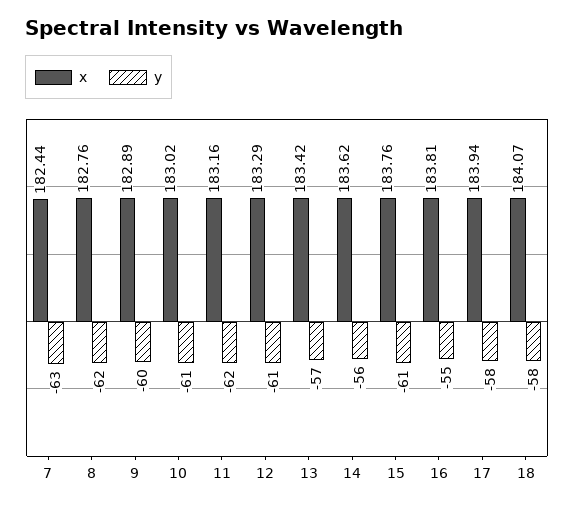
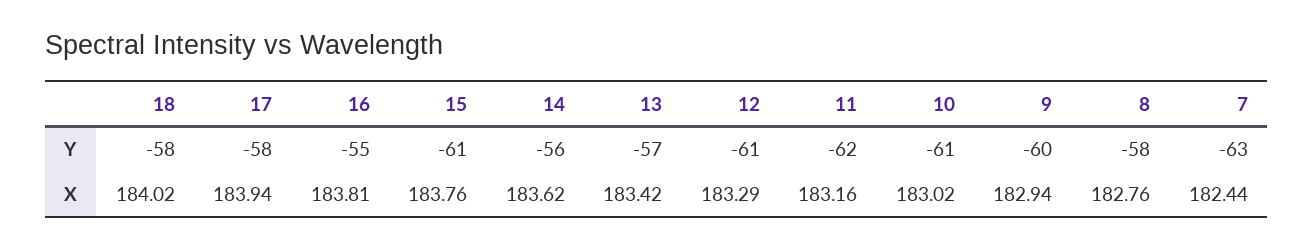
y, 8: -62 -> -58
x, 9: 182.89 -> 182.94
x, 18: 184.07 -> 184.02

